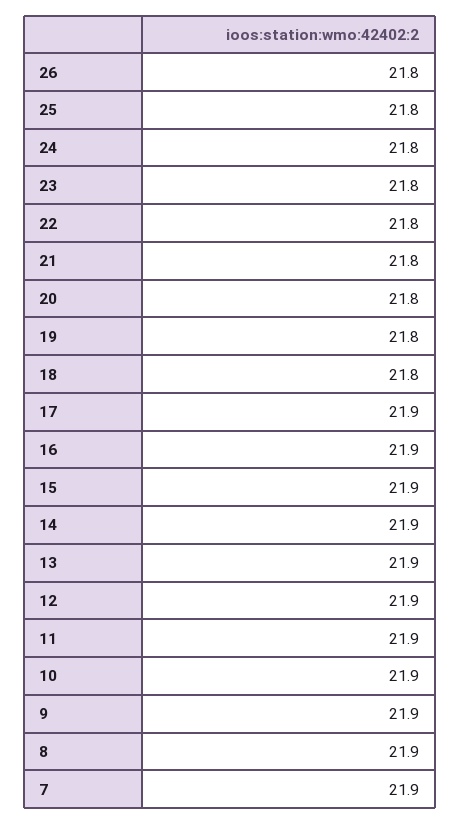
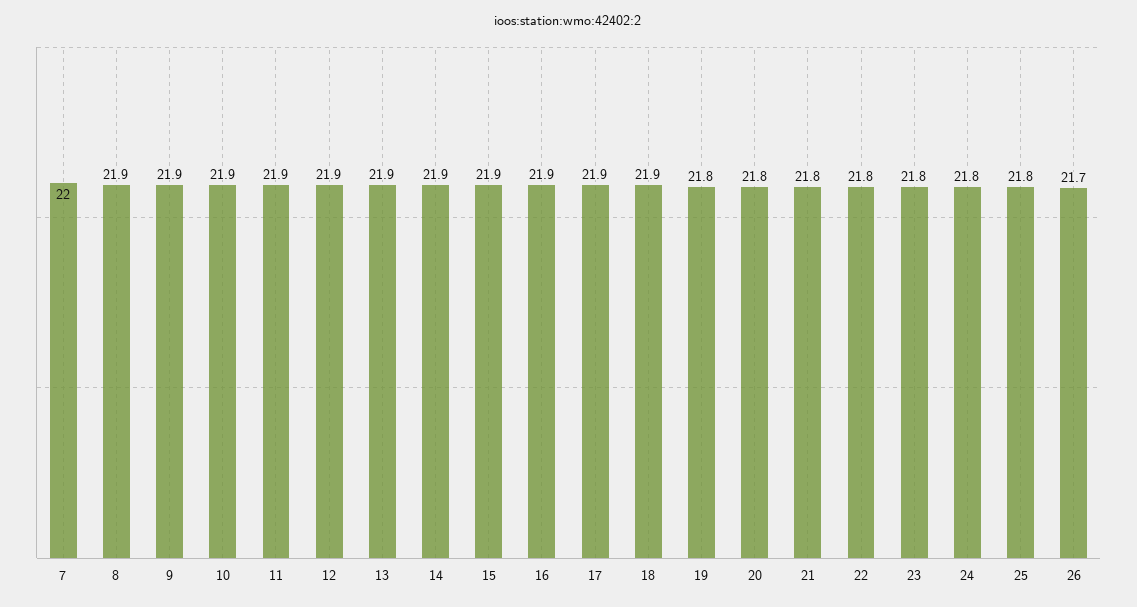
26: 21.8 -> 21.7
18: 21.8 -> 21.9
7: 21.9 -> 22

